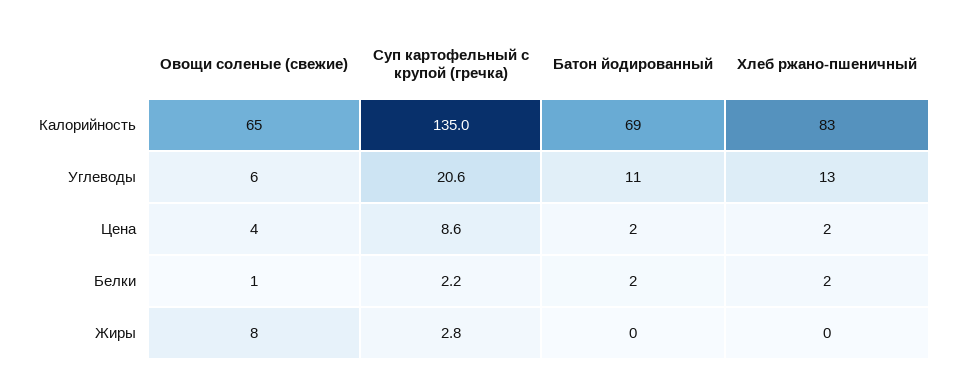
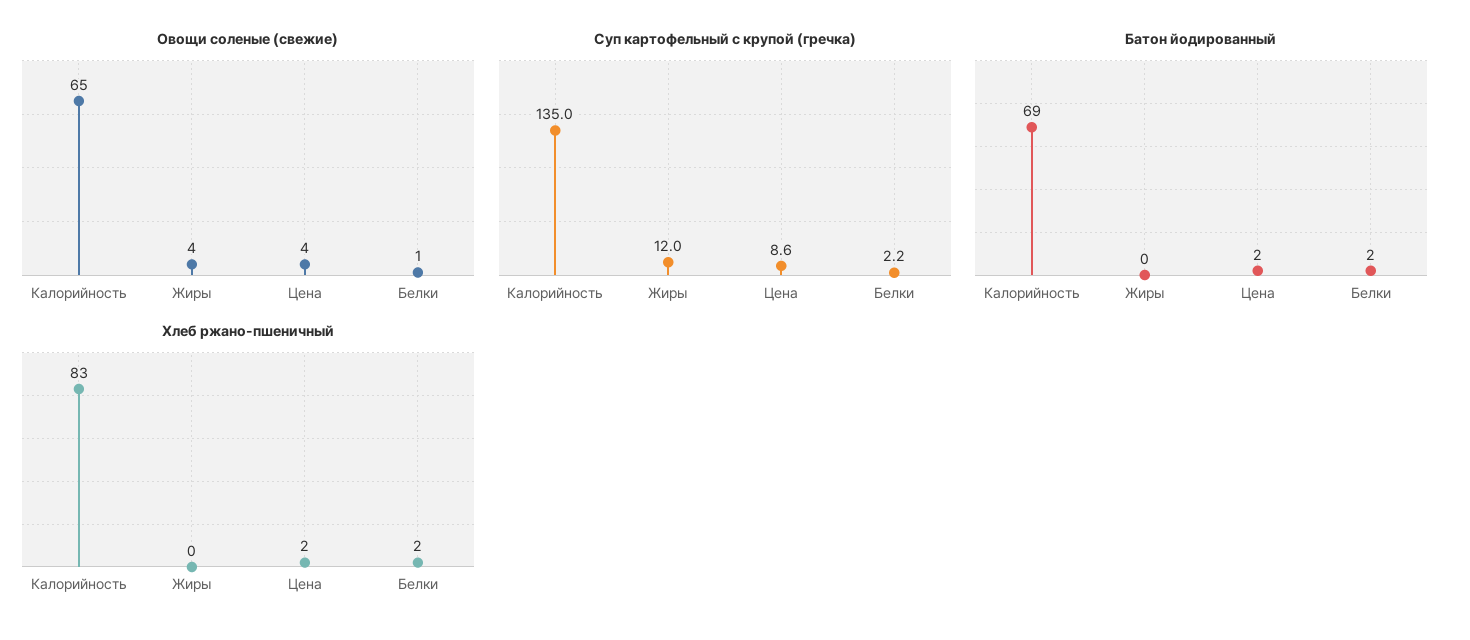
Овощи соленые (свежие), Углеводы: 6 -> none
Суп картофельный с крупой (гречка), Углеводы: 20.6 -> none
Батон йодированный, Углеводы: 11 -> none
Хлеб ржано-пшеничный, Углеводы: 13 -> none
Овощи соленые (свежие), Жиры: 8 -> 4
Суп картофельный с крупой (гречка), Жиры: 2.8 -> 12

